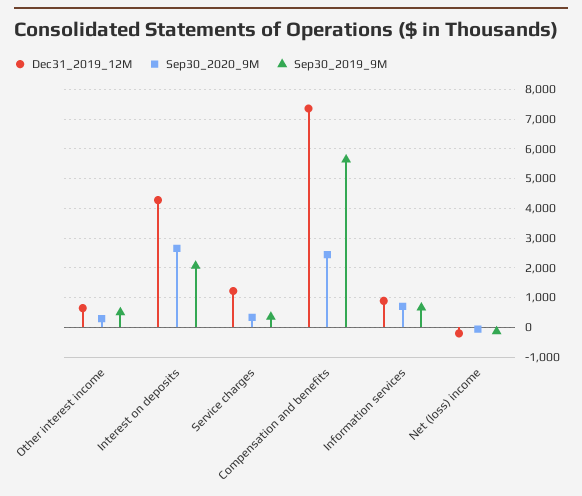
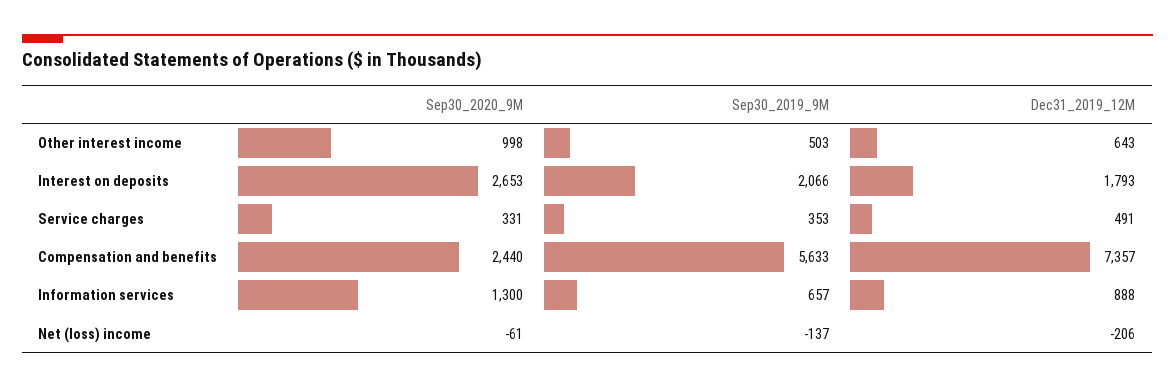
Sep30_2020_9M, Other interest income: 250 -> 998
Dec31_2019_12M, Interest on deposits: 4250 -> 1793
Dec31_2019_12M, Service charges: 1250 -> 491
Sep30_2020_9M, Information services: 750 -> 1300

